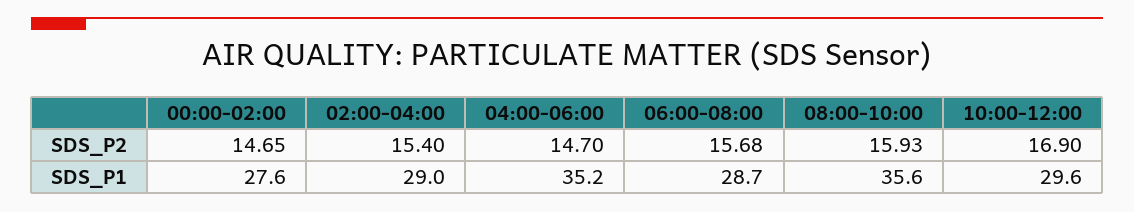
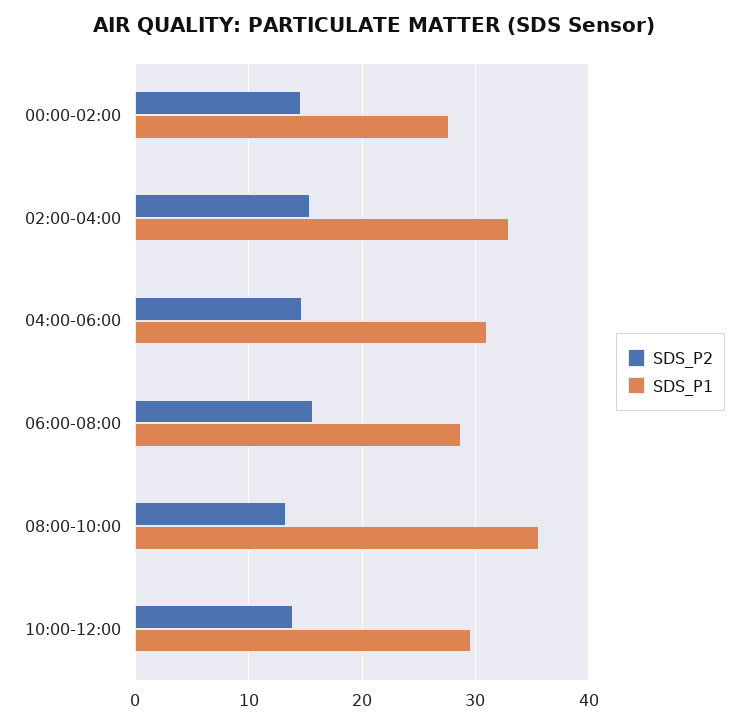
SDS_P2, 08:00-10:00: 15.93 -> 13
SDS_P2, 10:00-12:00: 16.9 -> 14
SDS_P1, 02:00-04:00: 29 -> 33
SDS_P1, 04:00-06:00: 35.2 -> 31

